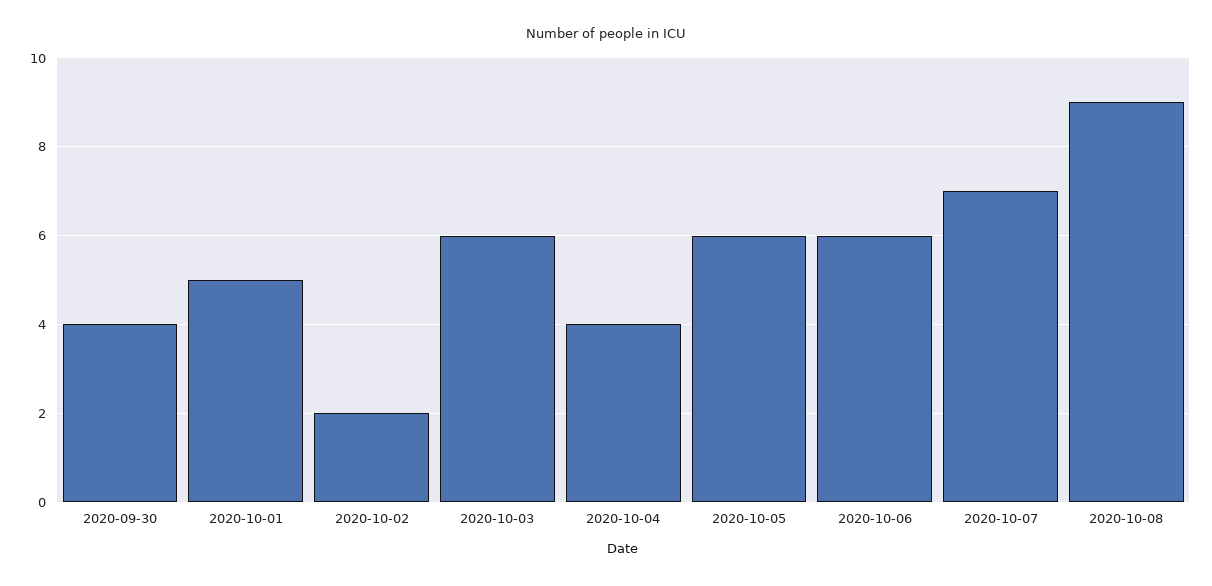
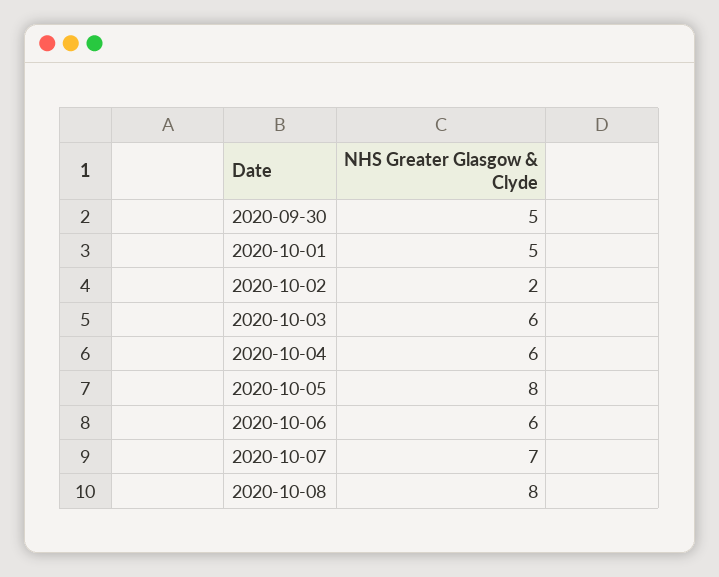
2020-09-30: 4 -> 5
2020-10-04: 4 -> 6
2020-10-05: 6 -> 8
2020-10-08: 9 -> 8

